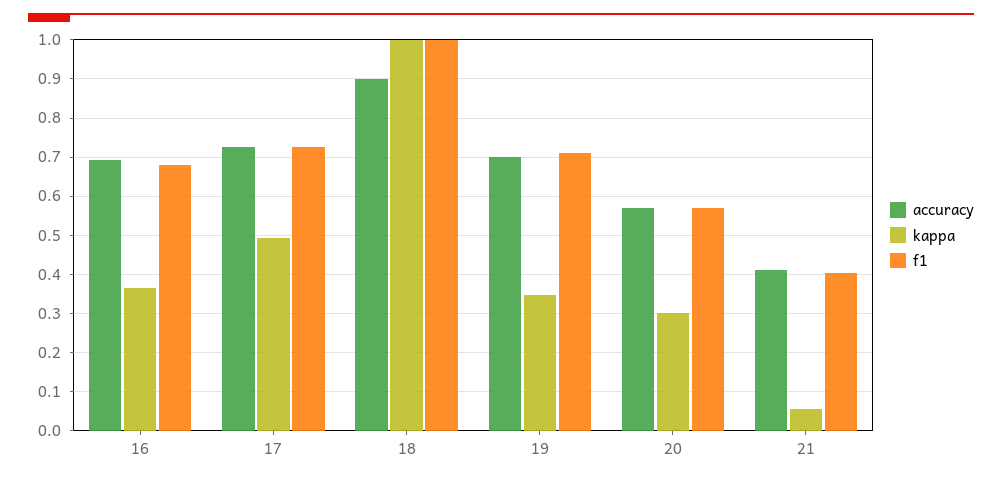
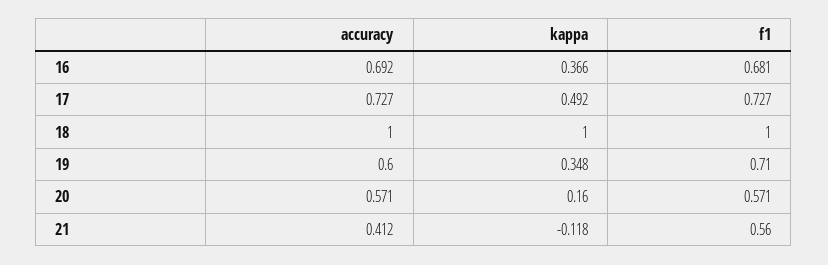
accuracy, 18: 0.9 -> 1
accuracy, 19: 0.7 -> 0.6
kappa, 20: 0.3 -> 0.16
kappa, 21: 0.06 -> -0.118
f1, 21: 0.4 -> 0.56

